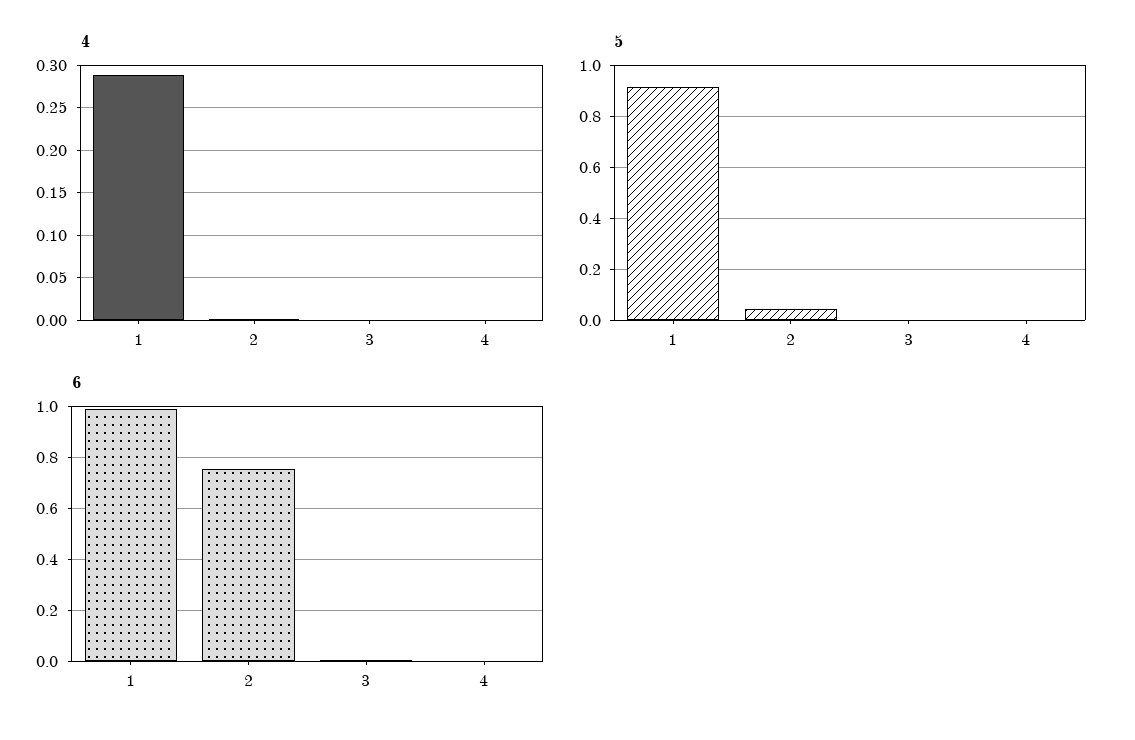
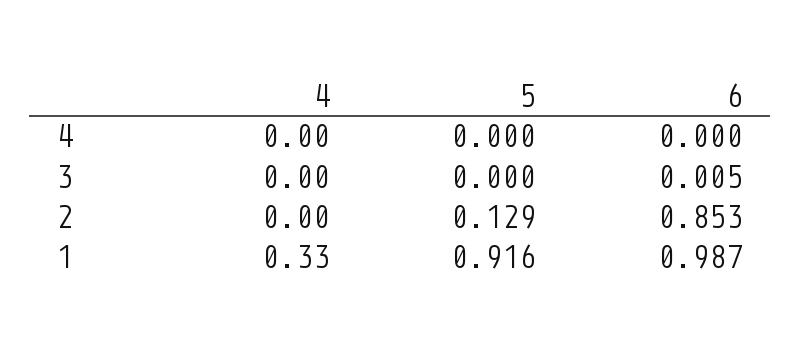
4, 1: 0.29 -> 0.33
5, 2: 0.05 -> 0.129
6, 2: 0.75 -> 0.853

